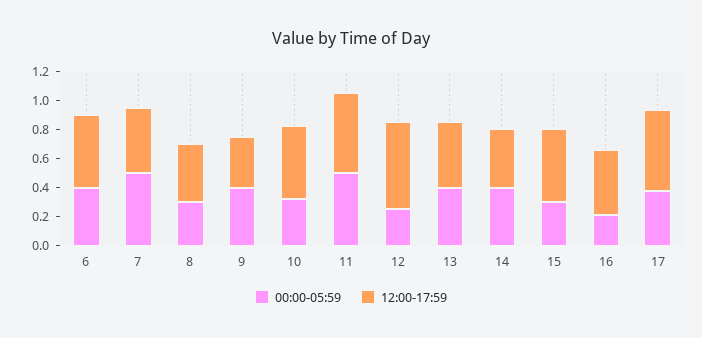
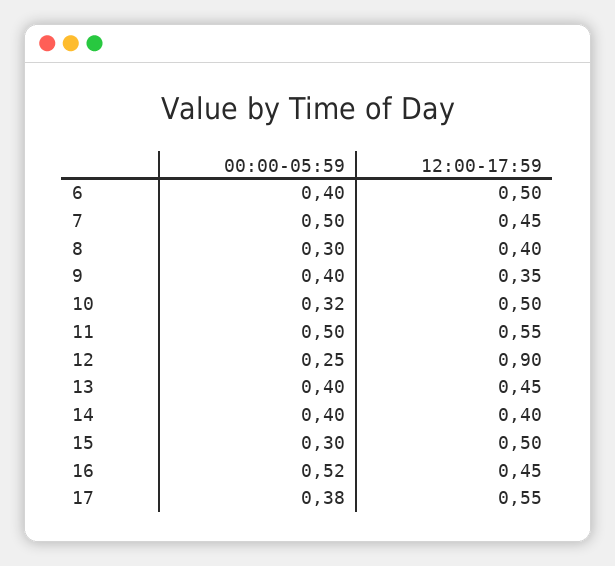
12:00-17:59, 12: 0.6 -> 0.9
00:00-05:59, 16: 0.2 -> 0.52

